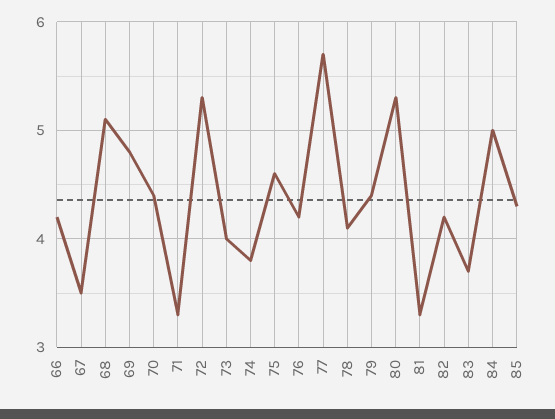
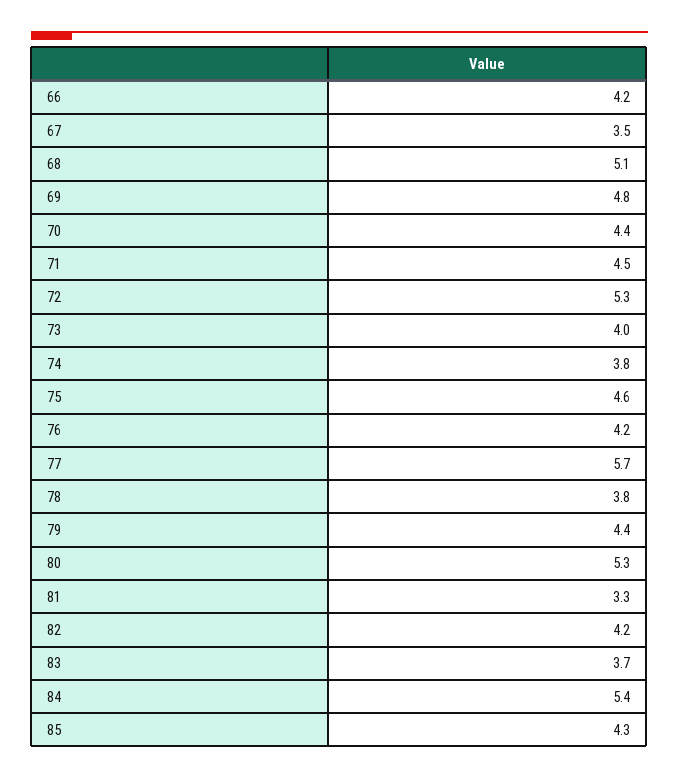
71: 3.3 -> 4.5
78: 4.1 -> 3.8
84: 5 -> 5.4

